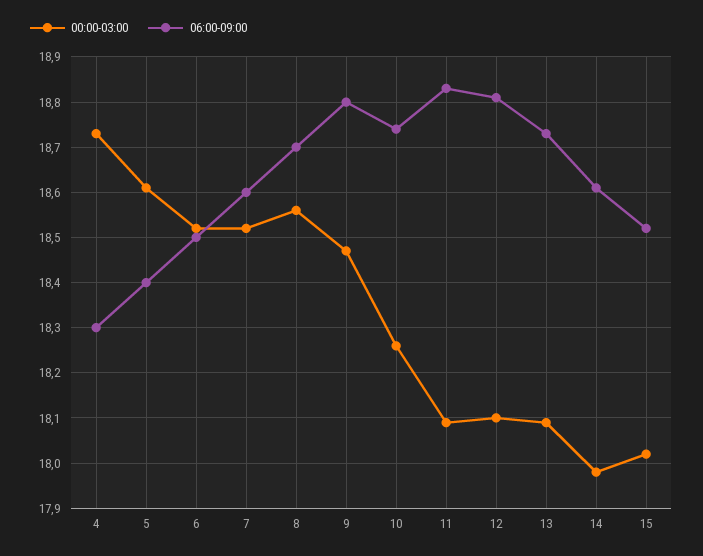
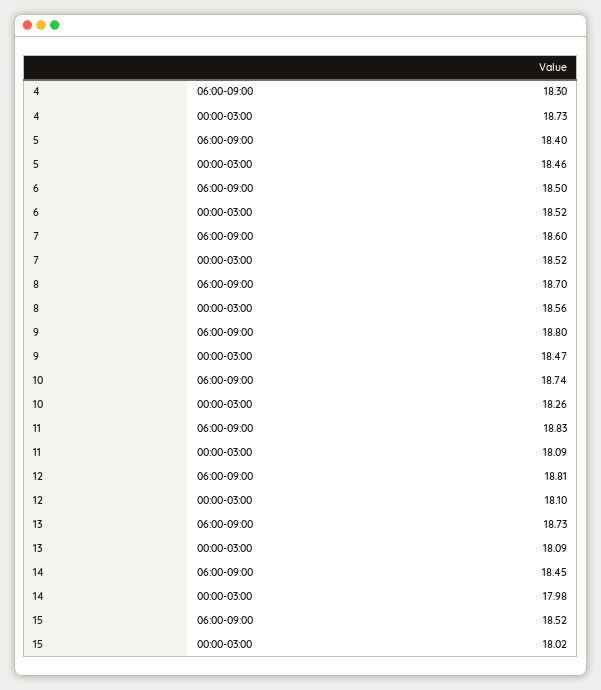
00:00-03:00, 5: 18.6 -> 18.46
06:00-09:00, 14: 18.6 -> 18.45

